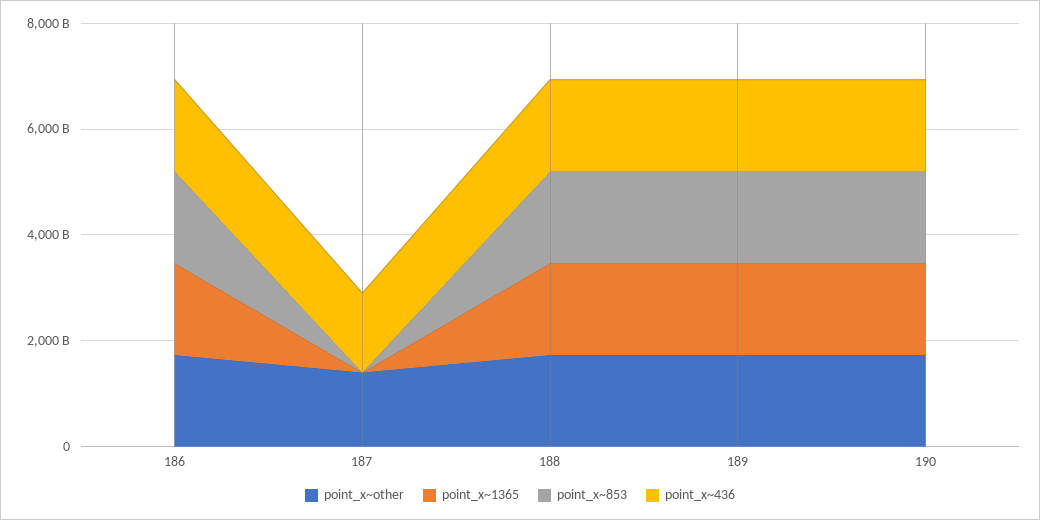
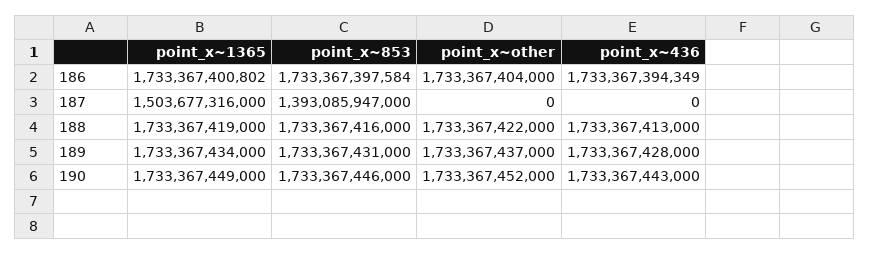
point_x~other, 187: 1500000000000 -> 0
point_x~1365, 187: 0 -> 1503677316000
point_x~853, 187: 0 -> 1393085947000
point_x~436, 187: 1500000000000 -> 0

